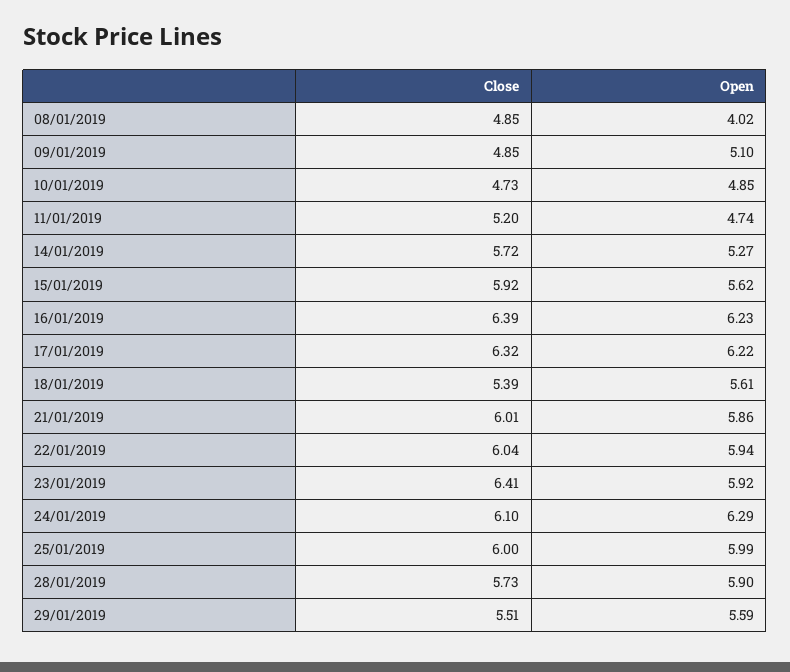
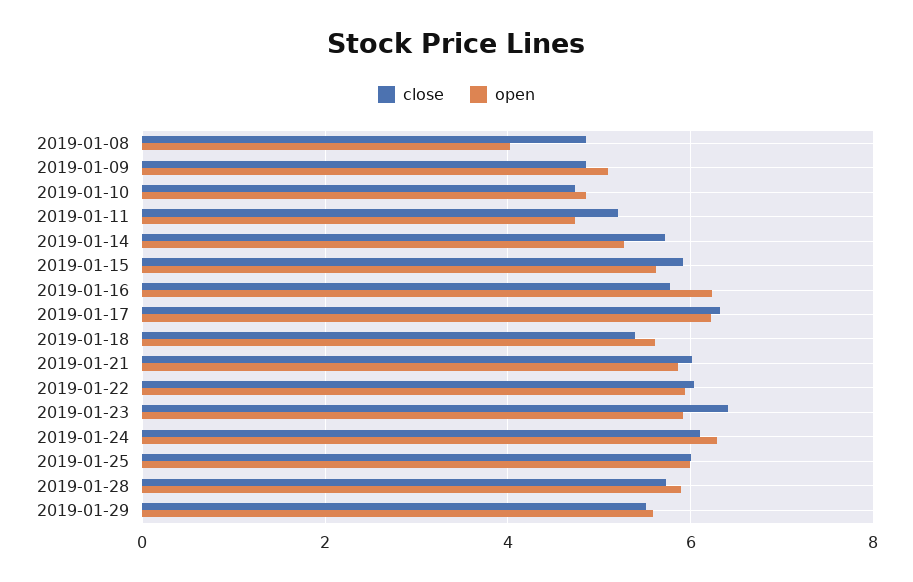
Close, 16/01/2019: 6.39 -> 5.8

